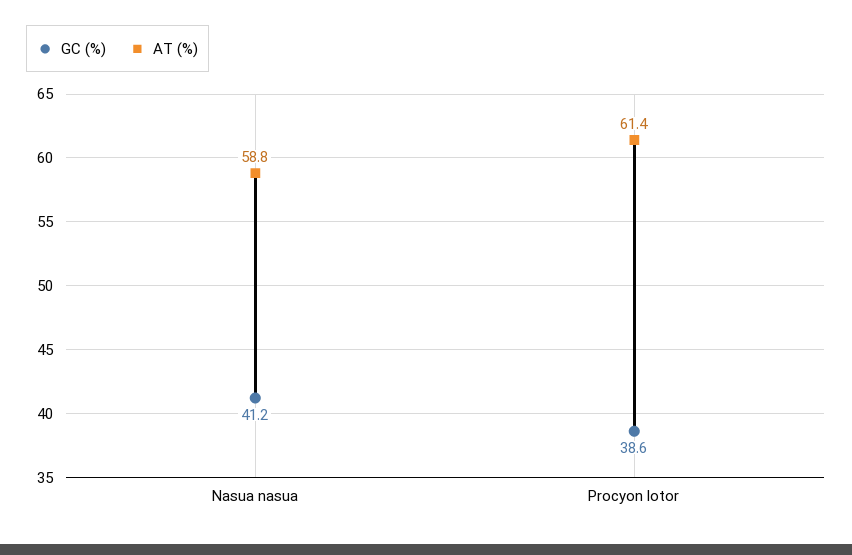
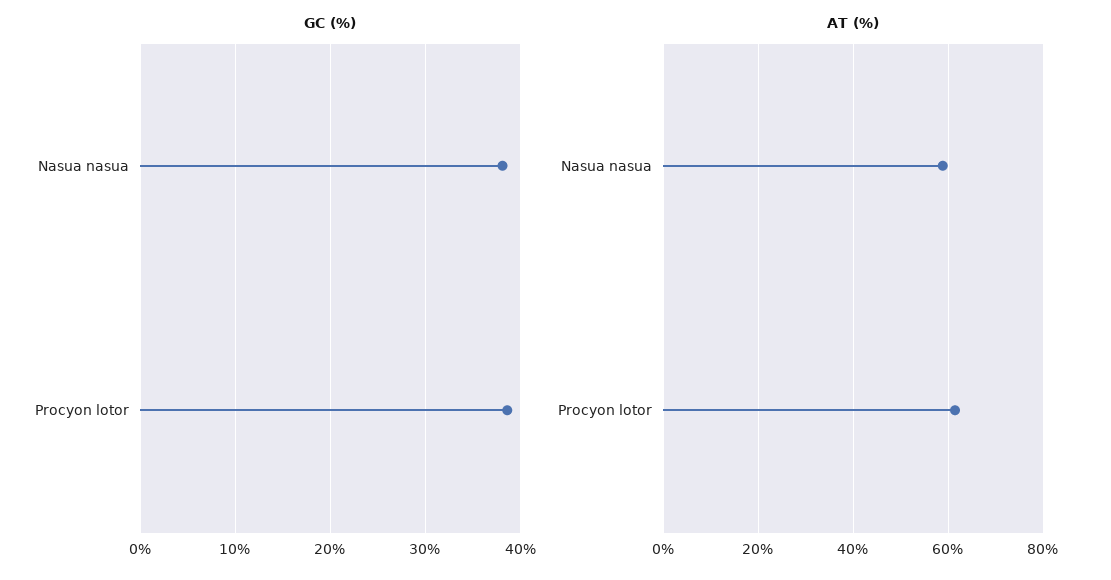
GC (%), Nasua nasua: 41.2 -> 38

